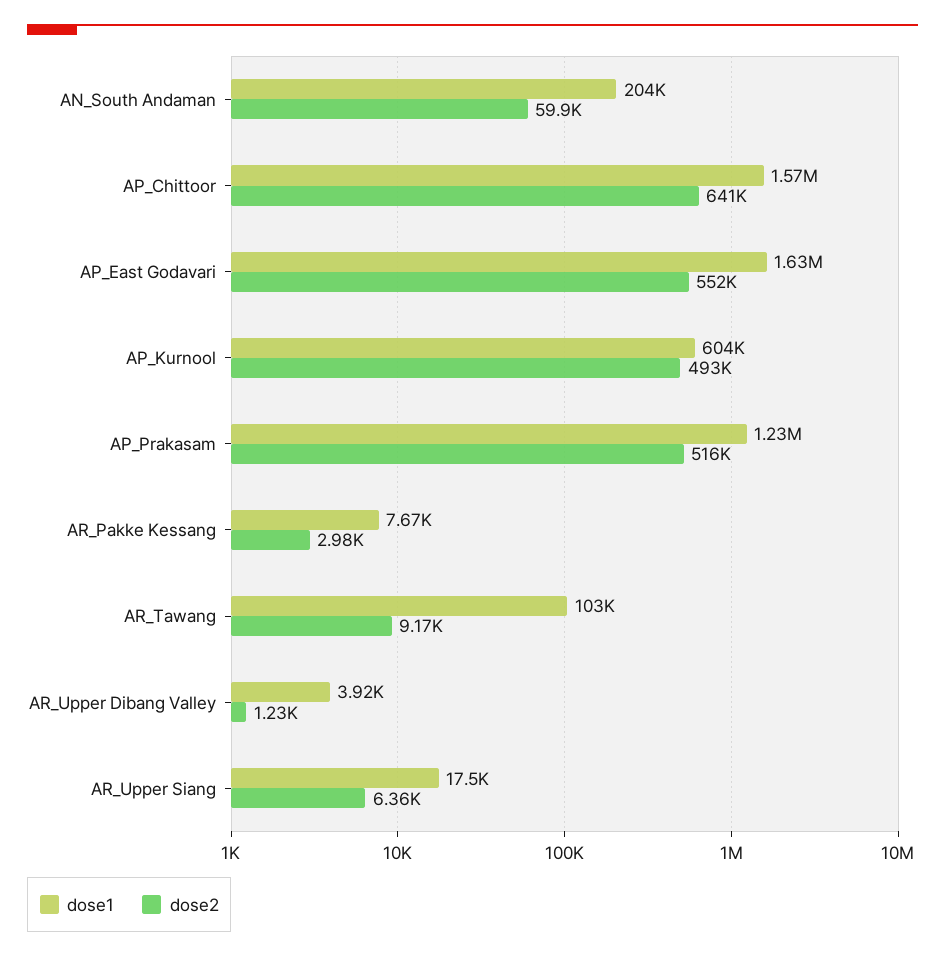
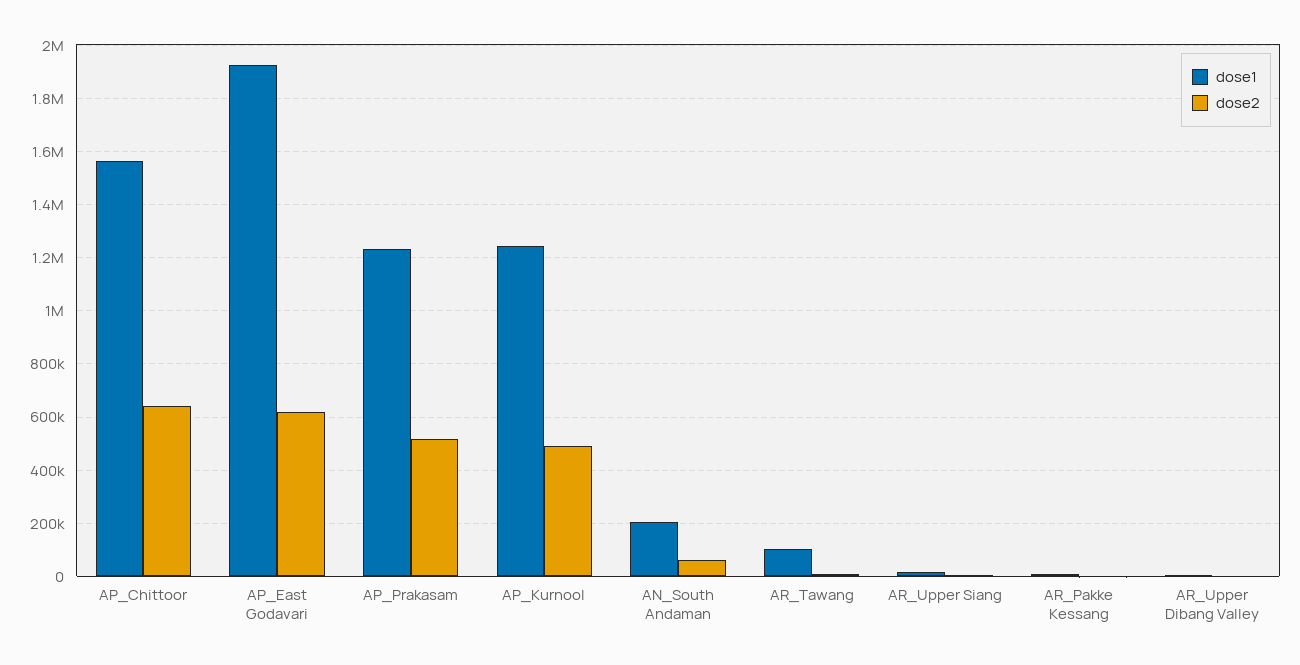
dose1, AP_East Godavari: 1630000 -> 1925000
dose2, AP_East Godavari: 552000 -> 625000
dose1, AP_Kurnool: 604000 -> 1250000

